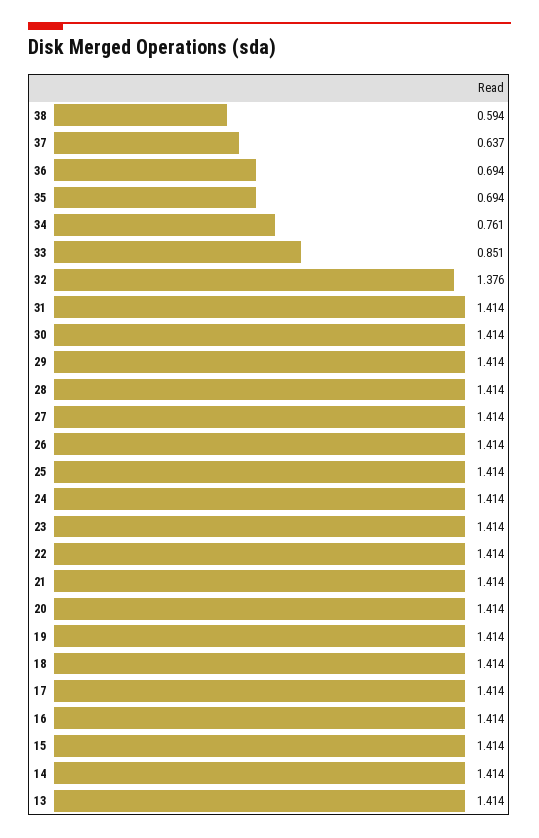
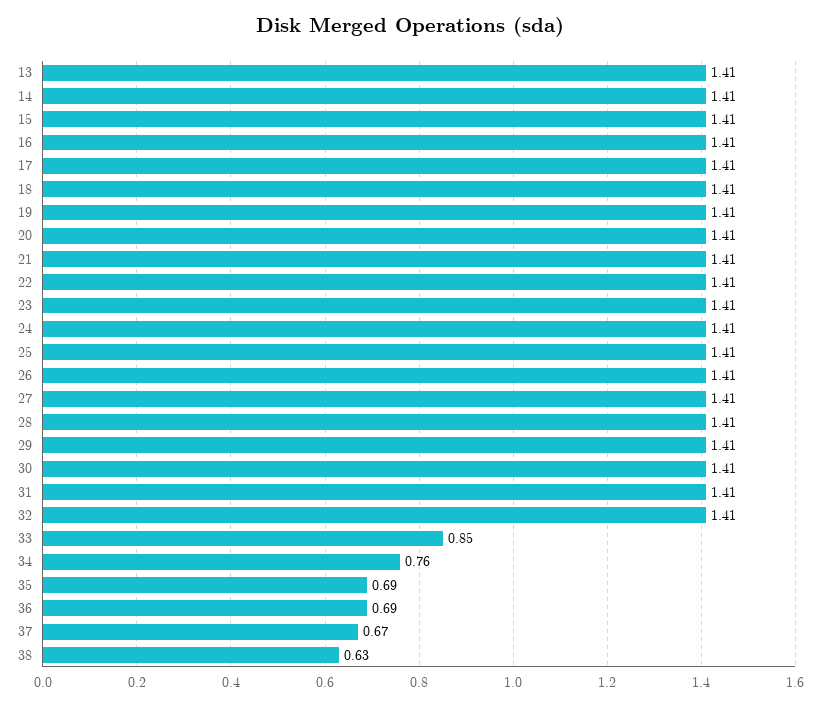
38: 0.594 -> 0.63
37: 0.637 -> 0.67
32: 1.376 -> 1.41

